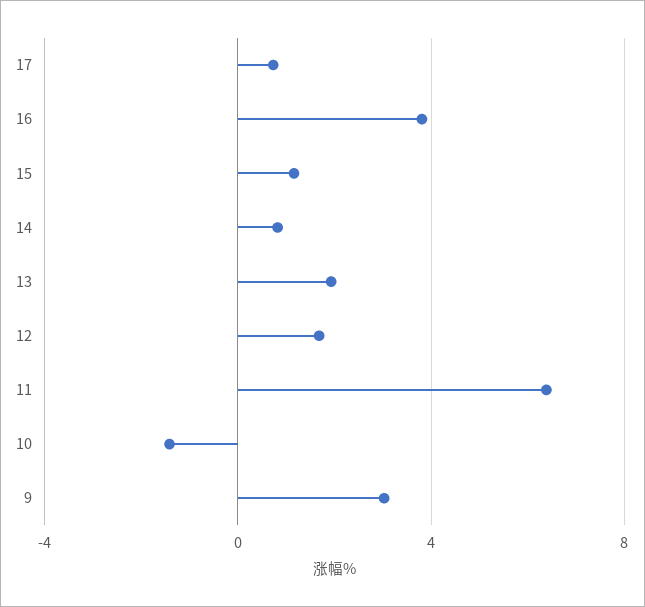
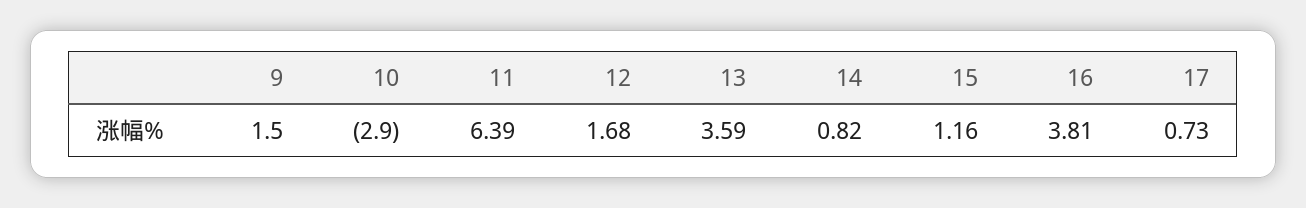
13: 2 -> 3.59
10: -1.5 -> -2.9
9: 3 -> 1.5

